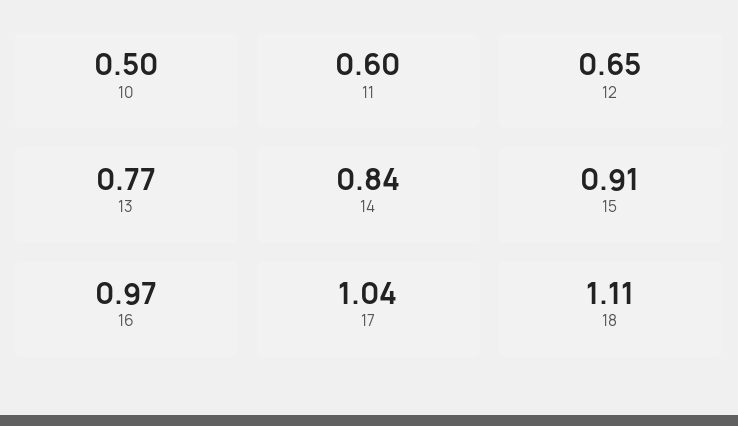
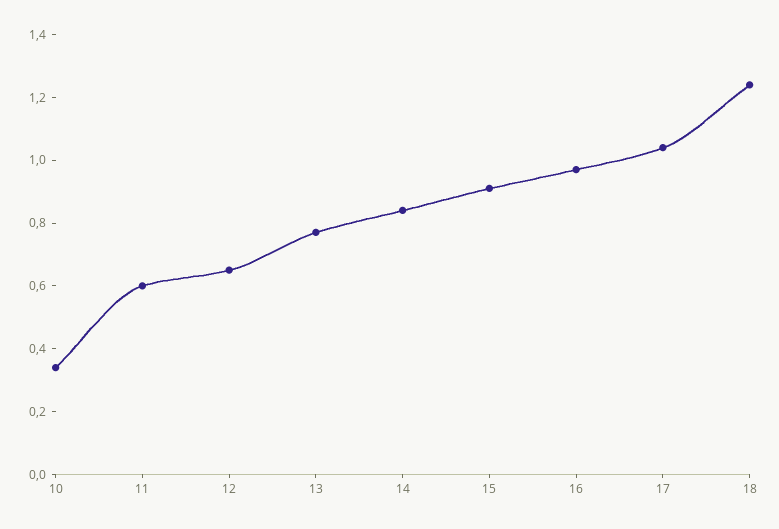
10: 0.5 -> 0.35
18: 1.11 -> 1.25

